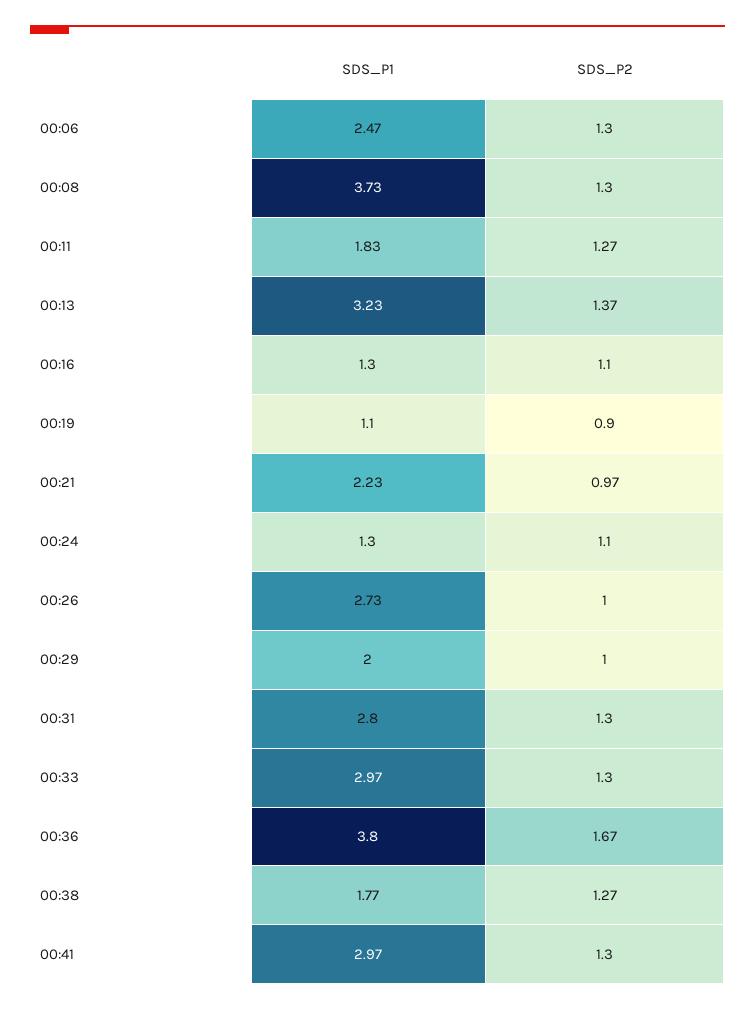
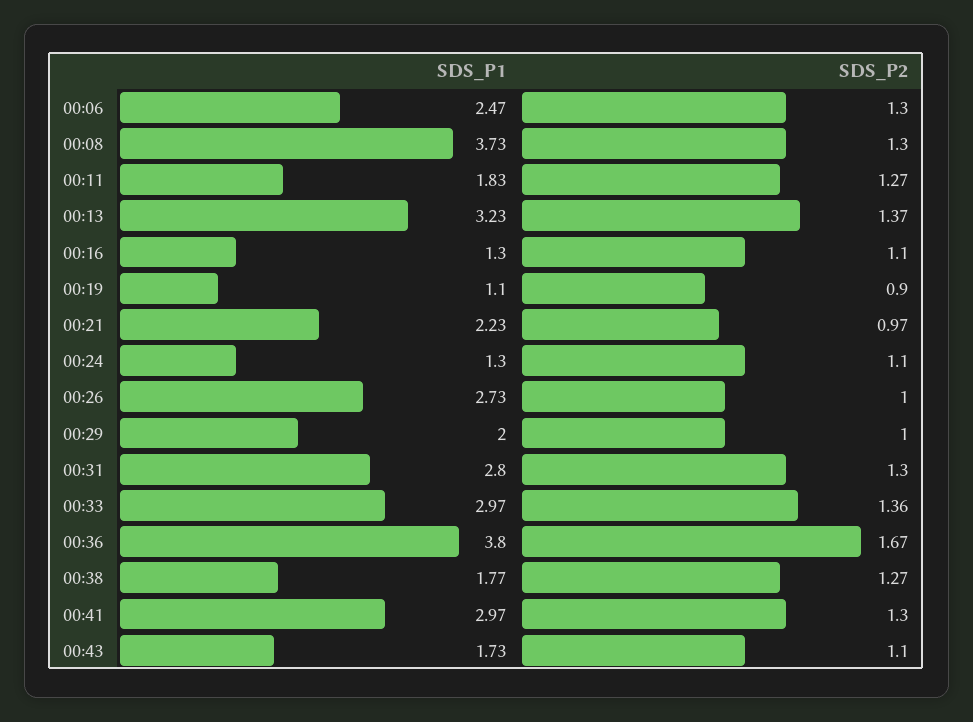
SDS_P2, 00:33: 1.3 -> 1.36
SDS_P1, 00:43: none -> 1.73
SDS_P2, 00:43: none -> 1.1

